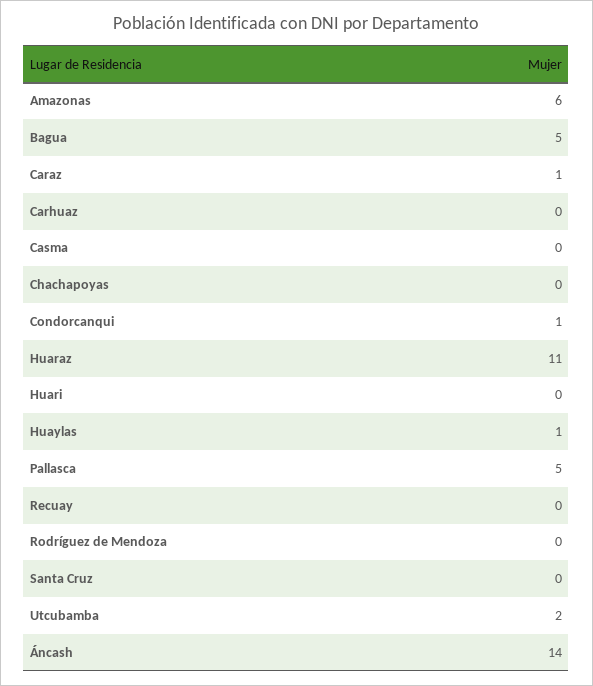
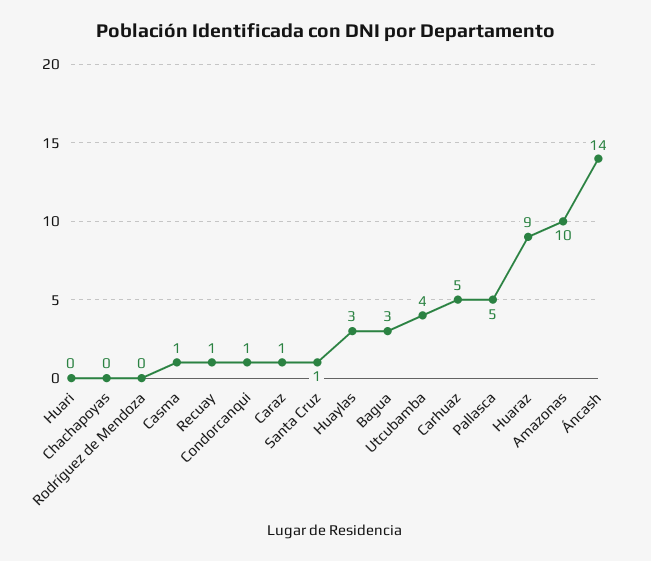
Amazonas: 6 -> 10
Bagua: 5 -> 3
Carhuaz: 0 -> 5
Casma: 0 -> 1
Huaraz: 11 -> 9
Huaylas: 1 -> 3
Recuay: 0 -> 1
Santa Cruz: 0 -> 1
Utcubamba: 2 -> 4

